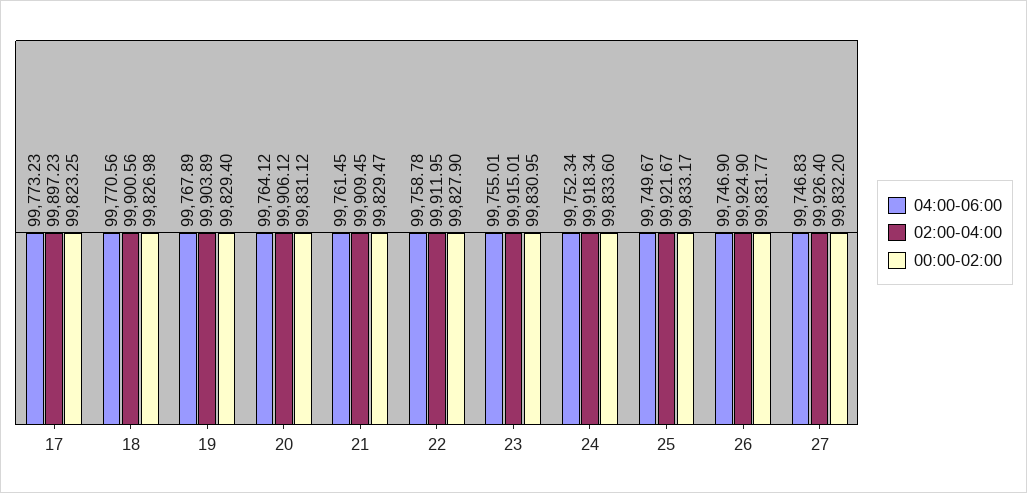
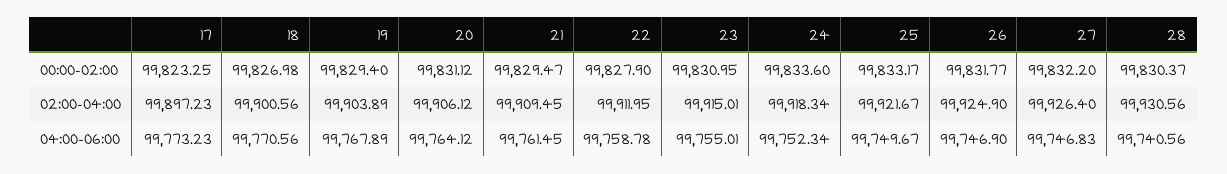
00:00-02:00, 28: none -> 99830.37
02:00-04:00, 28: none -> 99930.56
04:00-06:00, 28: none -> 99740.56

